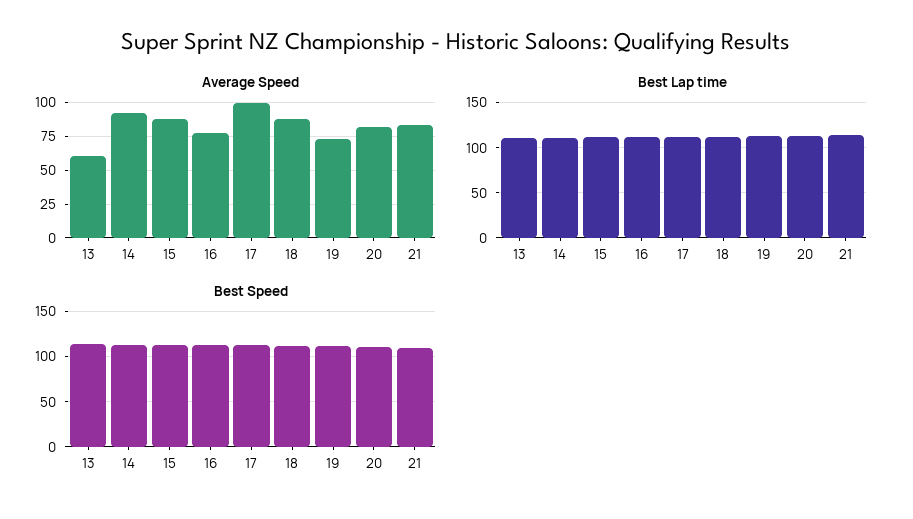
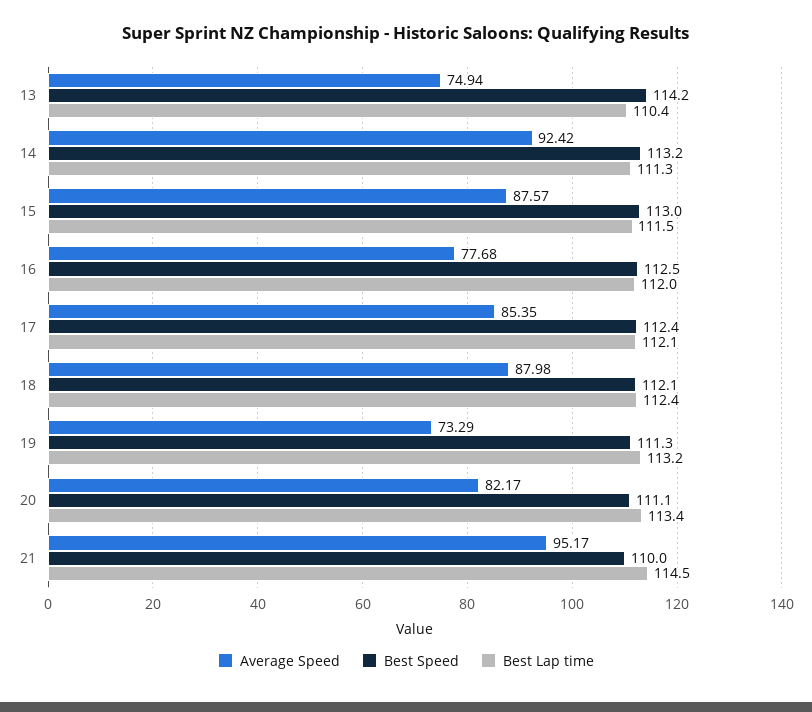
Average Speed, 13: 60 -> 74.94
Average Speed, 17: 100 -> 85.35
Average Speed, 21: 85 -> 95.17

